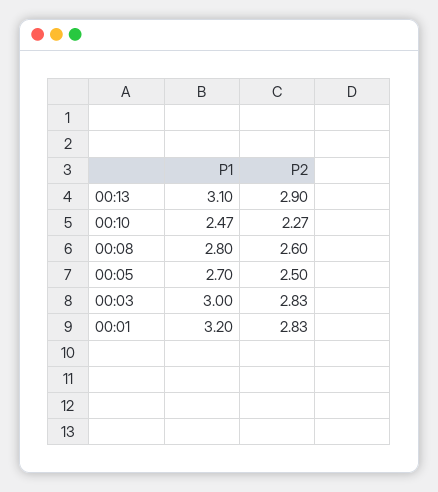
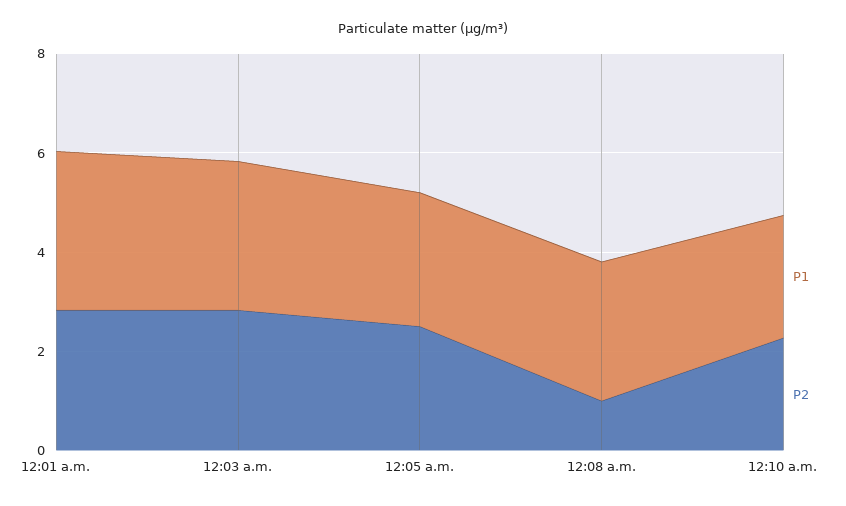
P1, 00:13: 3.1 -> none
P2, 00:13: 2.9 -> none
P2, 00:08: 2.6 -> 1

